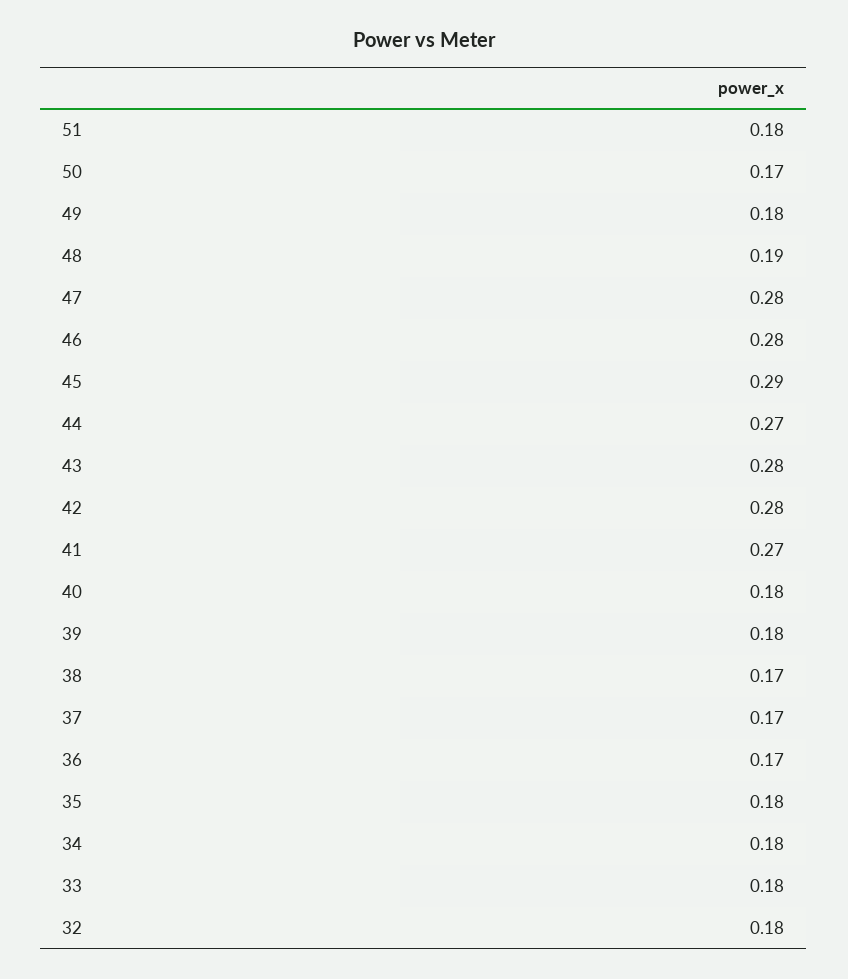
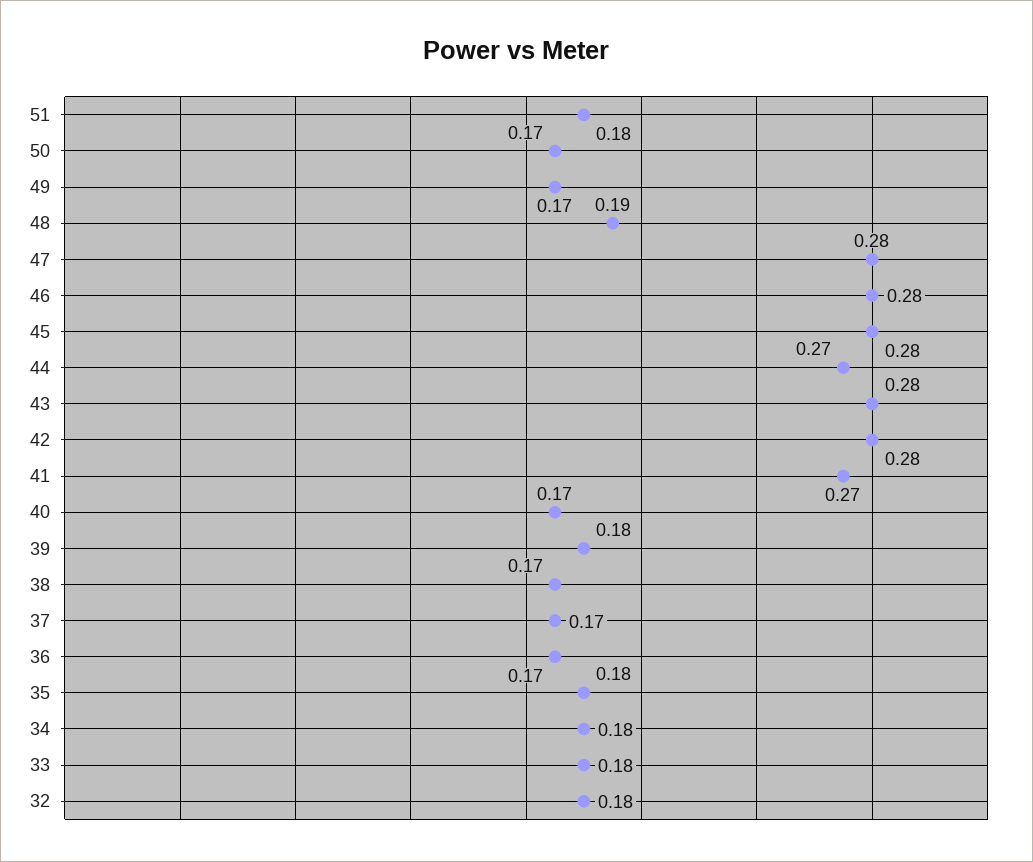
49: 0.18 -> 0.17
45: 0.29 -> 0.28
40: 0.18 -> 0.17

